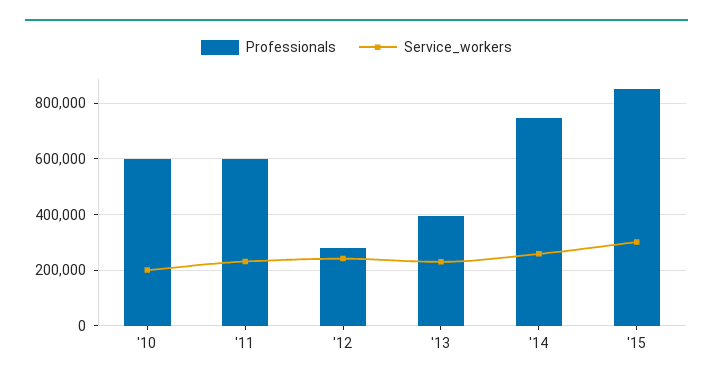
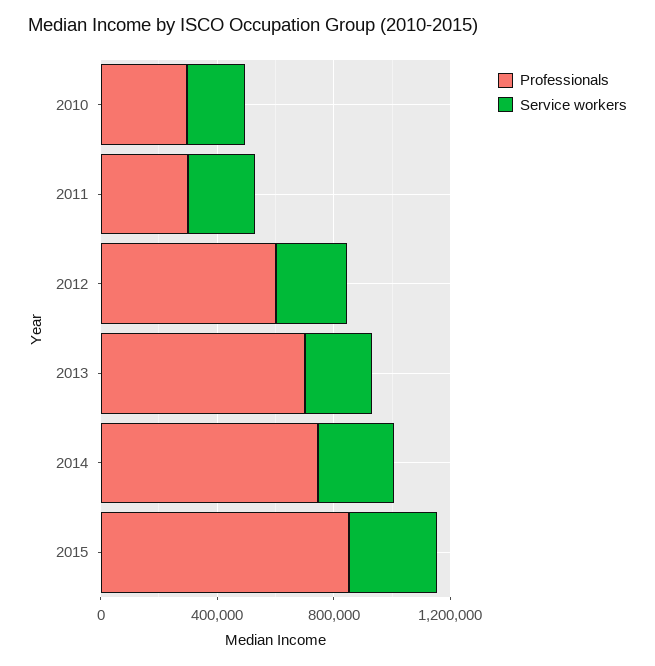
Professionals, '10: 600000 -> 300000
Professionals, '11: 600000 -> 300000
Professionals, '12: 275000 -> 600000
Professionals, '13: 400000 -> 700000

